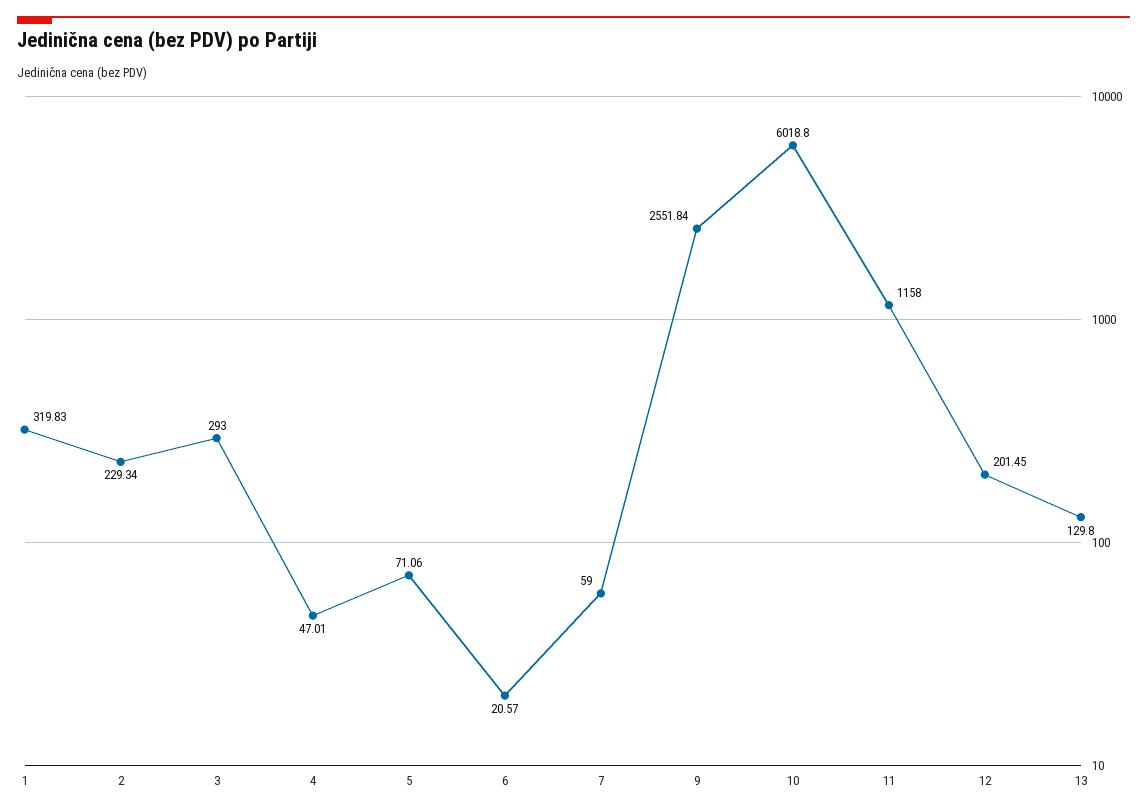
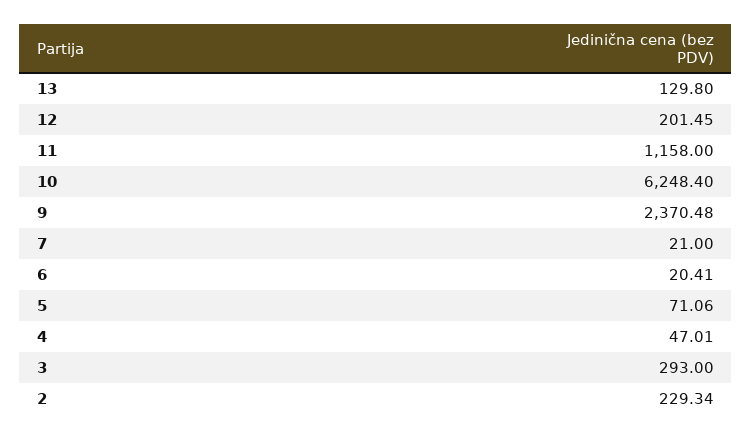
1: 319.83 -> none
6: 20.57 -> 20.41
7: 59 -> 21
9: 2551.84 -> 2370.48
10: 6018.8 -> 6248.4

